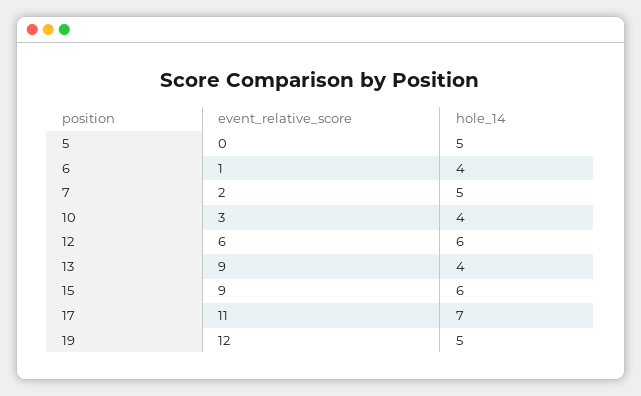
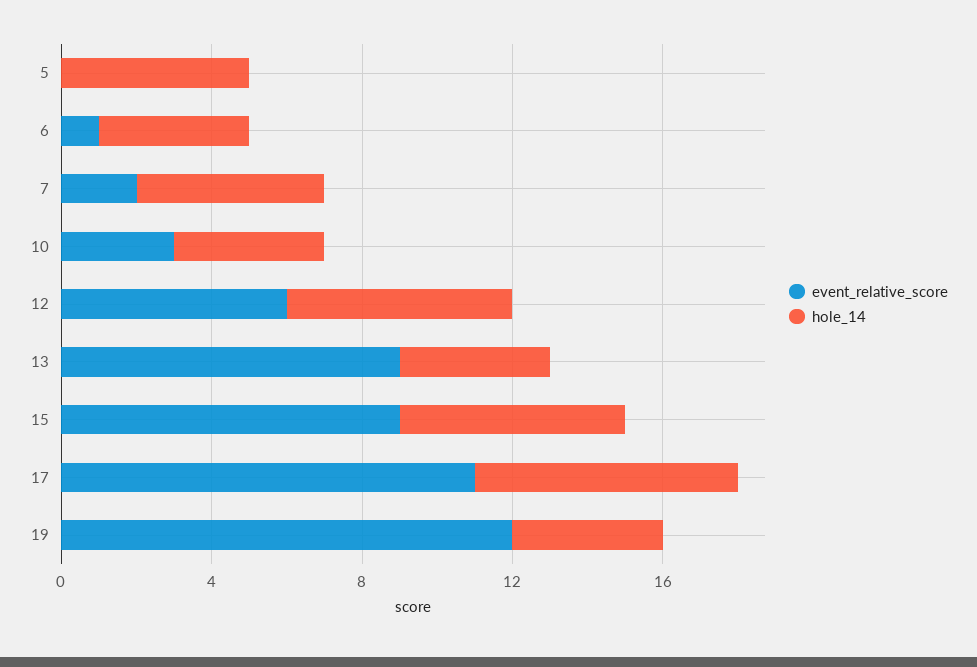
hole_14, 19: 5 -> 4

